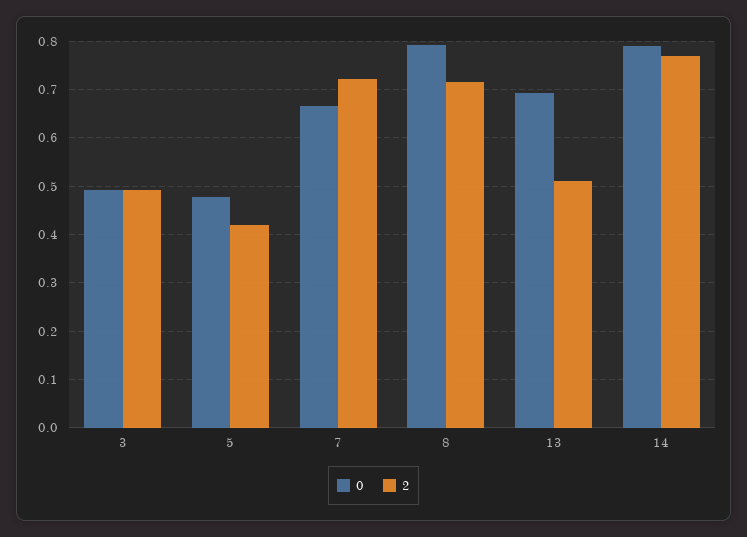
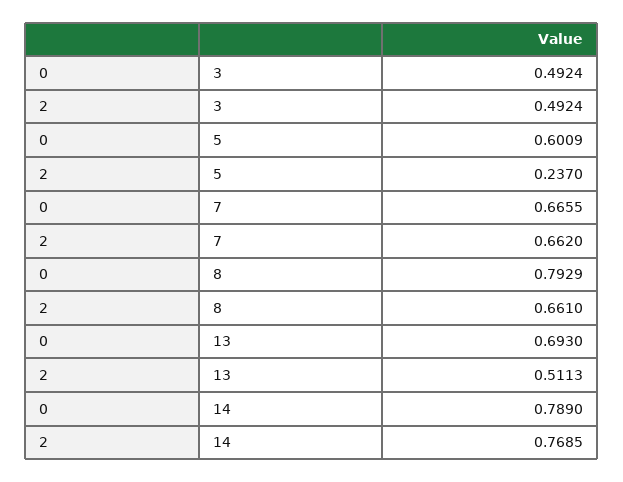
0, 5: 0.48 -> 0.6009
2, 5: 0.42 -> 0.237
2, 7: 0.72 -> 0.662
2, 8: 0.72 -> 0.661

